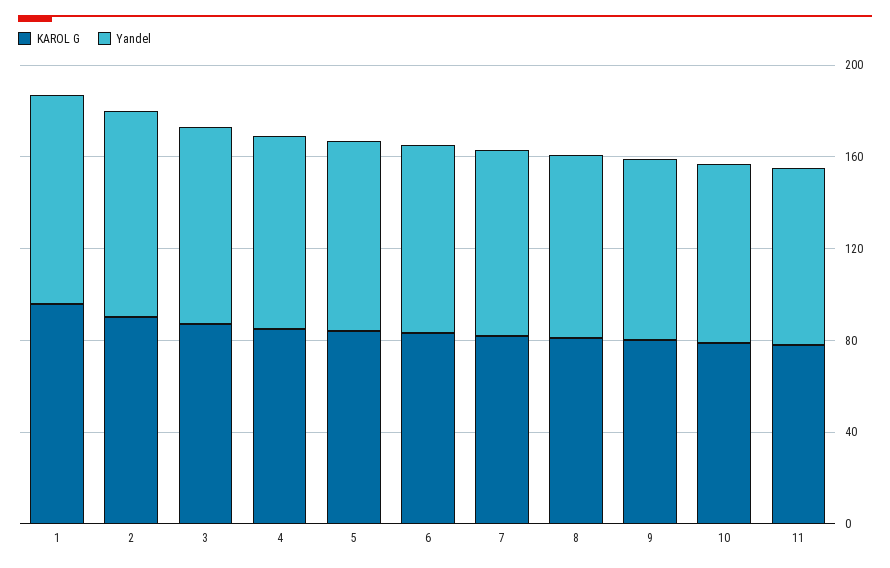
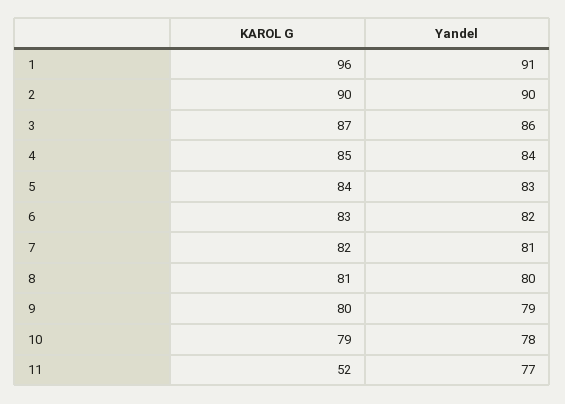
KAROL G, 11: 80 -> 52

